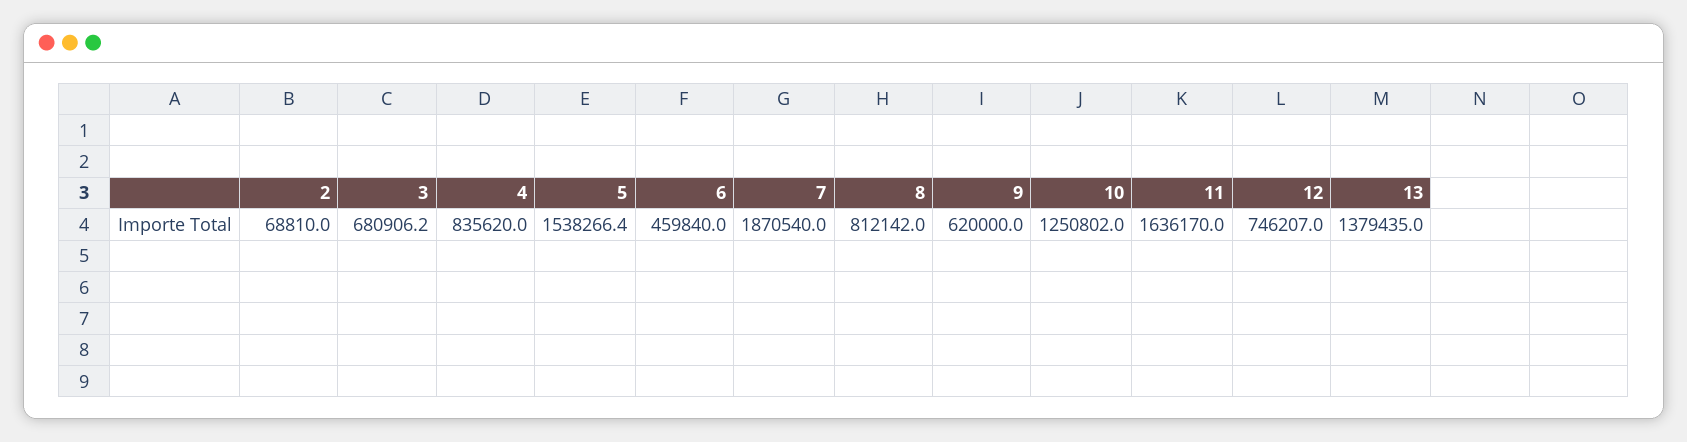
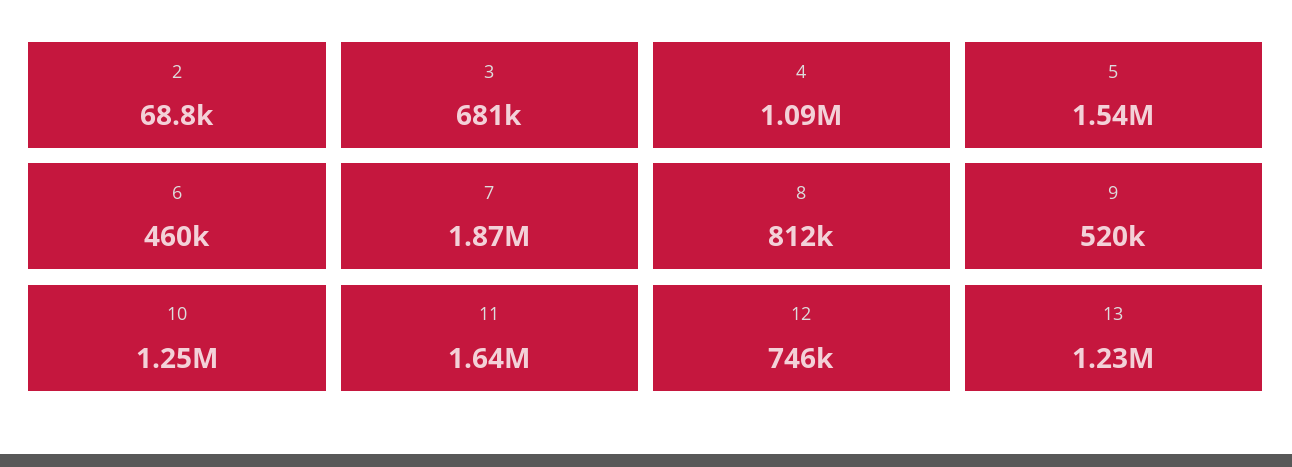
4: 835620 -> 1090000
9: 620000 -> 520000
13: 1379435 -> 1230000

